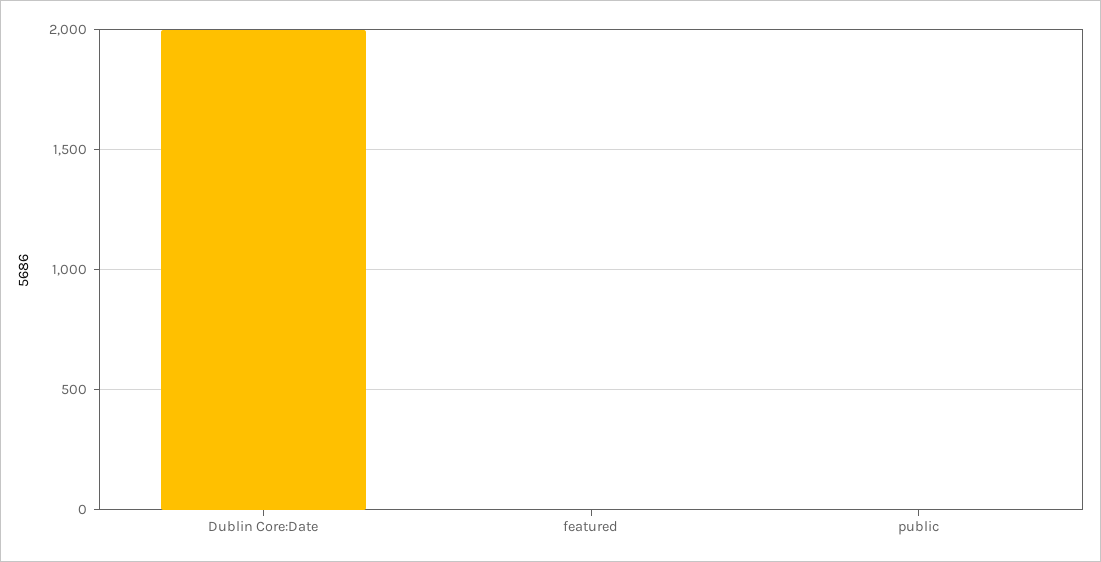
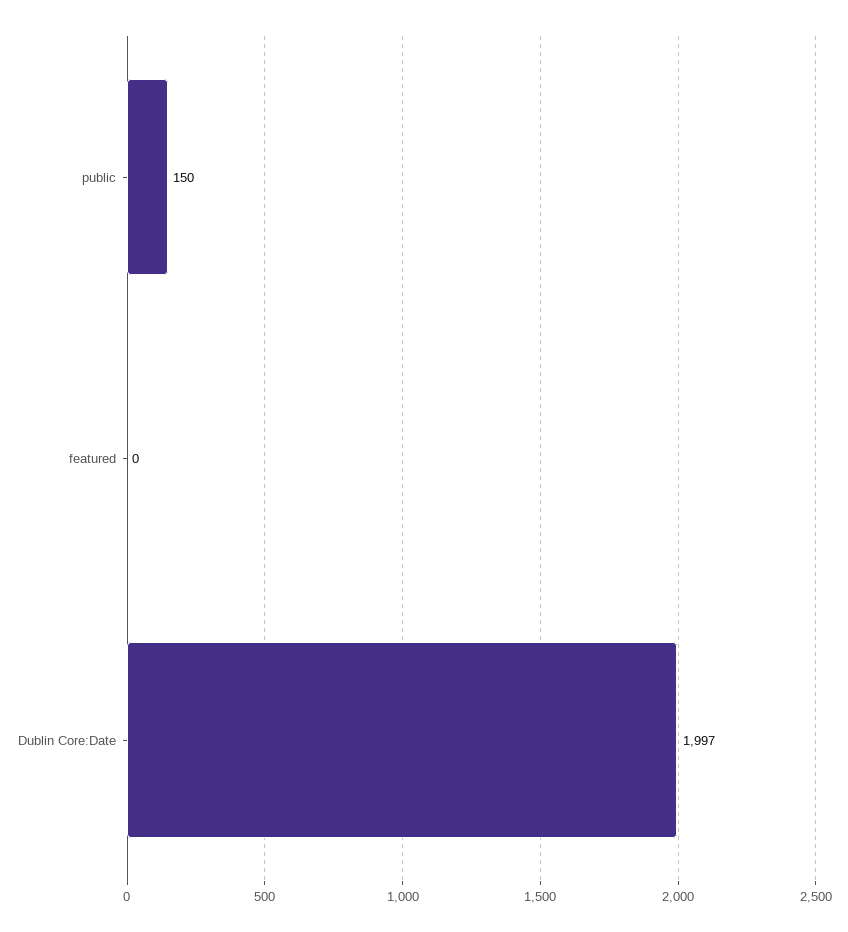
public: 0 -> 150

